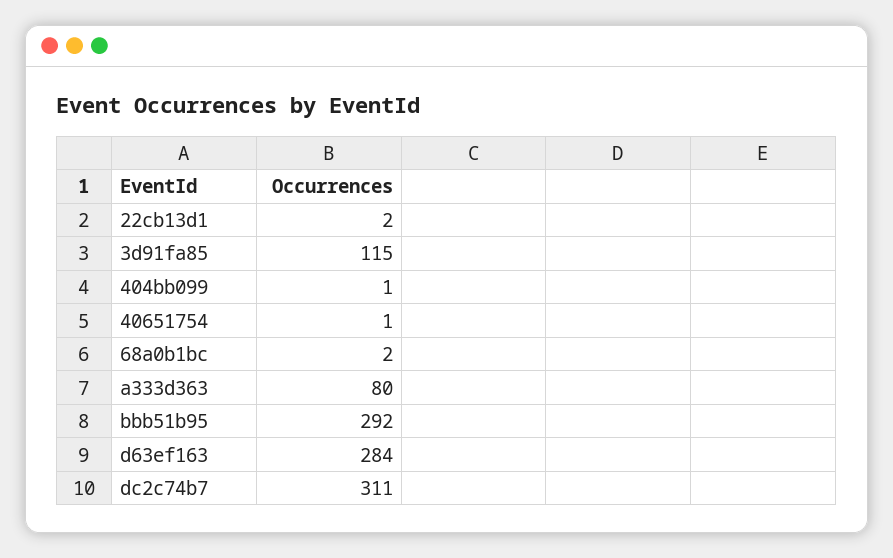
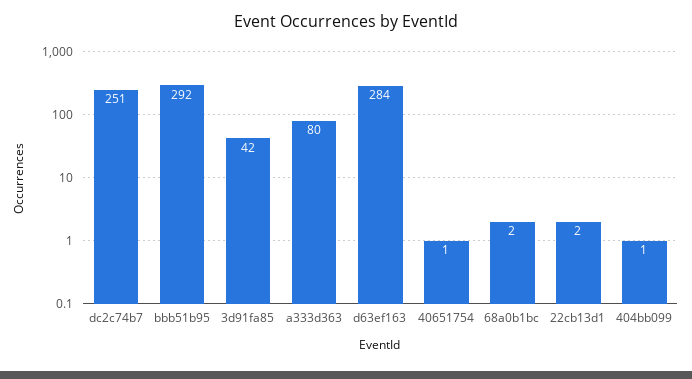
3d91fa85: 115 -> 42
dc2c74b7: 311 -> 251

